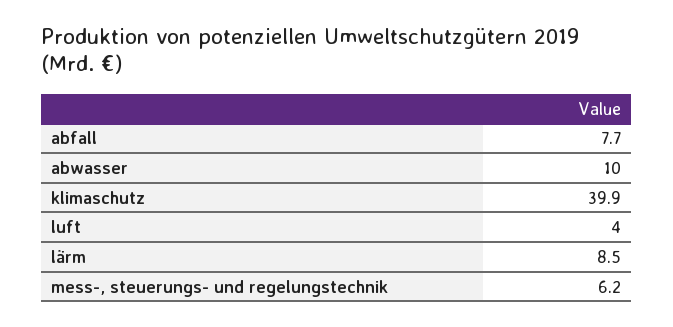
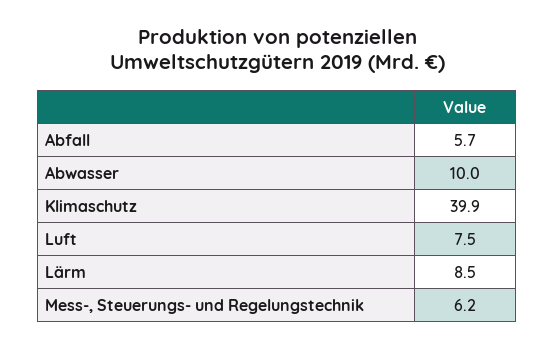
abfall: 7.7 -> 5.7
luft: 4 -> 7.5

